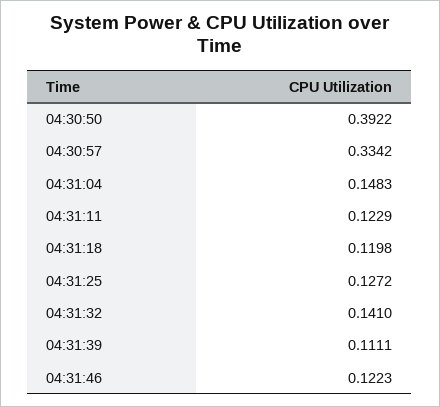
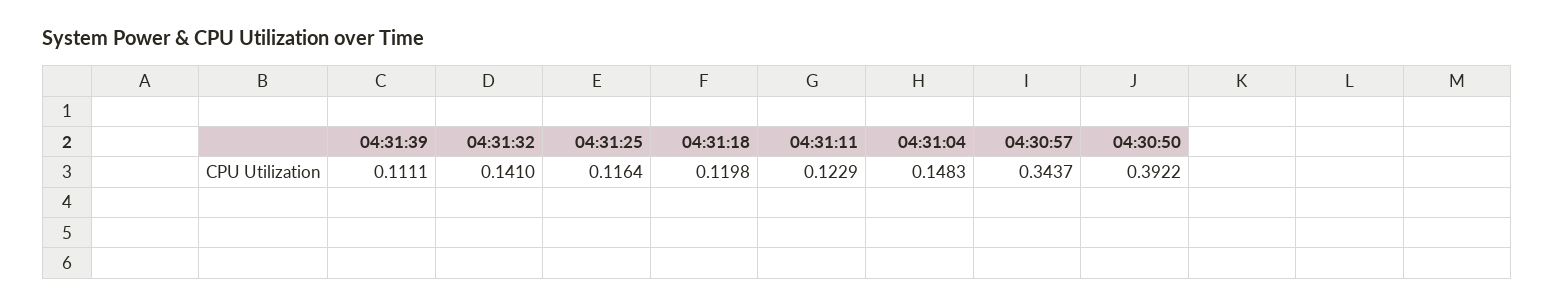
04:30:57: 0.3342 -> 0.3437
04:31:25: 0.1272 -> 0.1164
04:31:46: 0.1223 -> none

